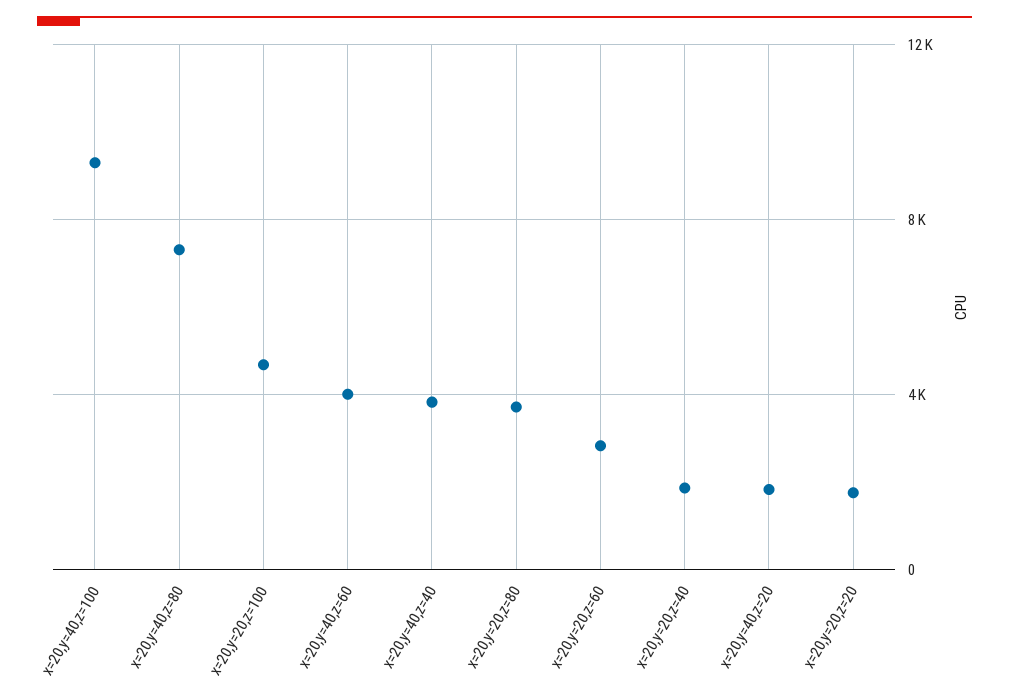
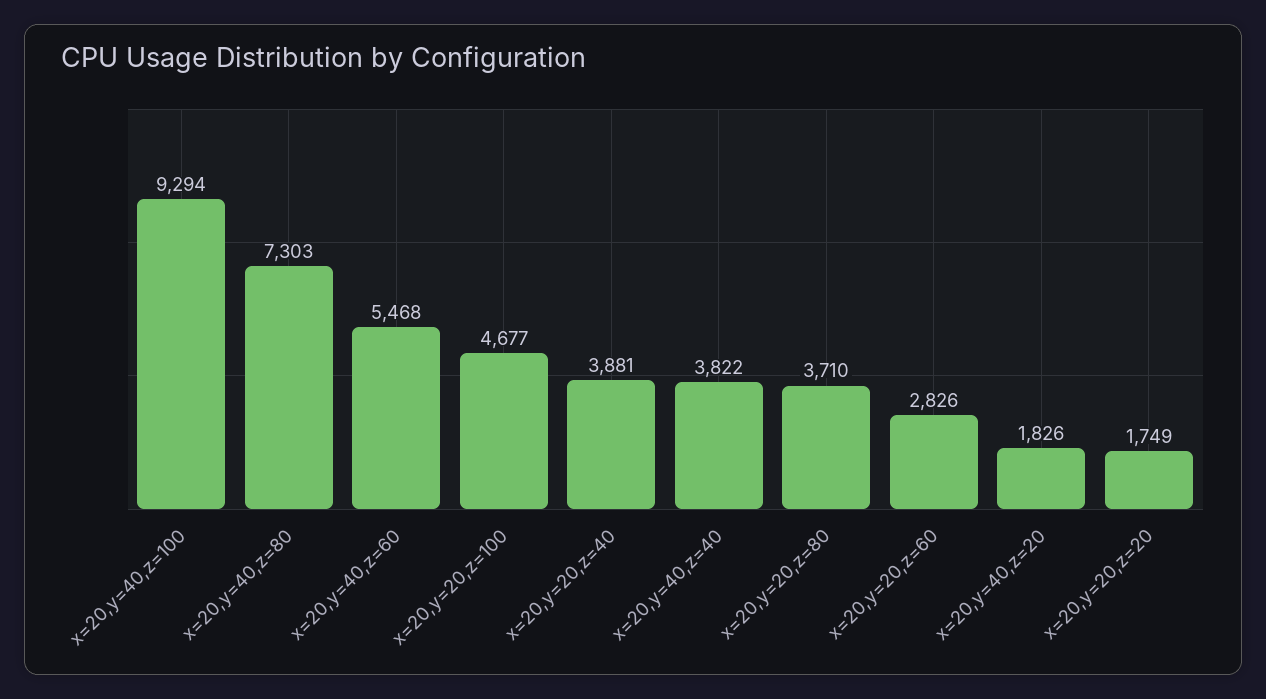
x=20,y=40,z=60: 4000 -> 5468
x=20,y=20,z=40: 2000 -> 3881

